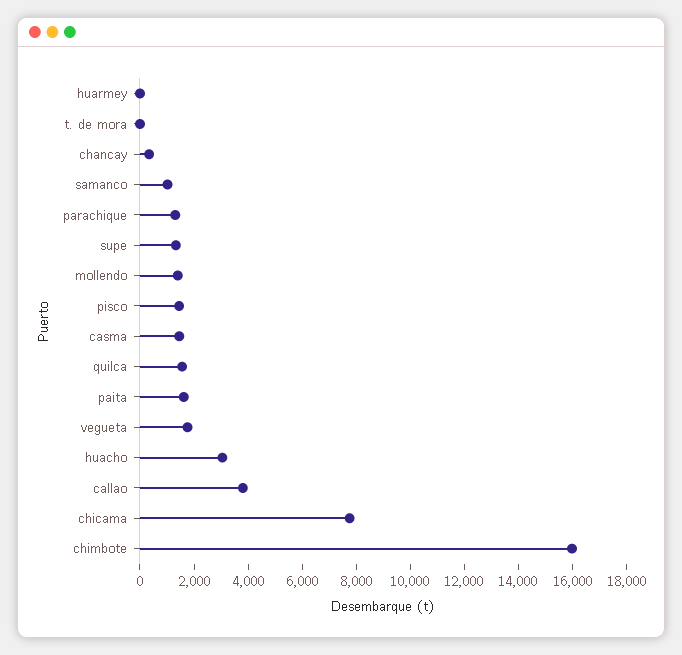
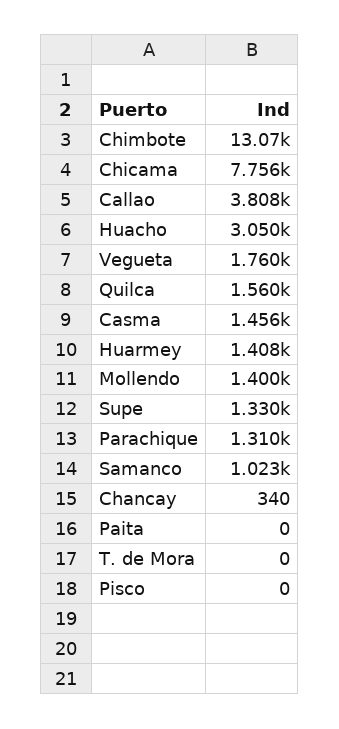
huarmey: 0 -> 1408
pisco: 1500 -> 0
paita: 1500 -> 0
chimbote: 16000 -> 13070

